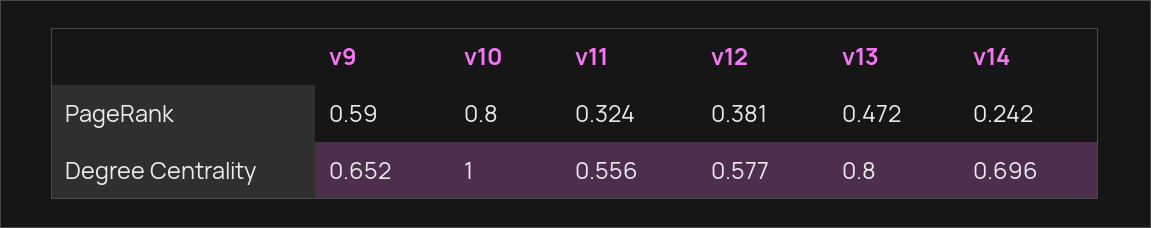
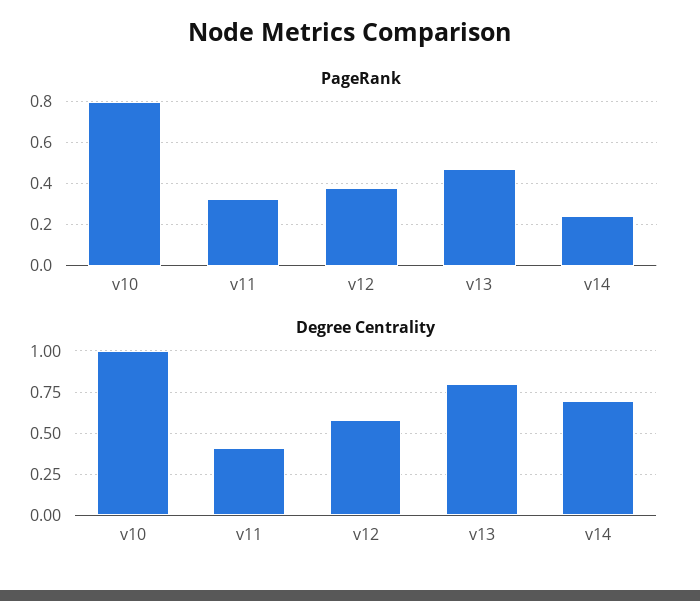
PageRank, v9: 0.59 -> none
Degree Centrality, v9: 0.652 -> none
Degree Centrality, v11: 0.556 -> 0.4

